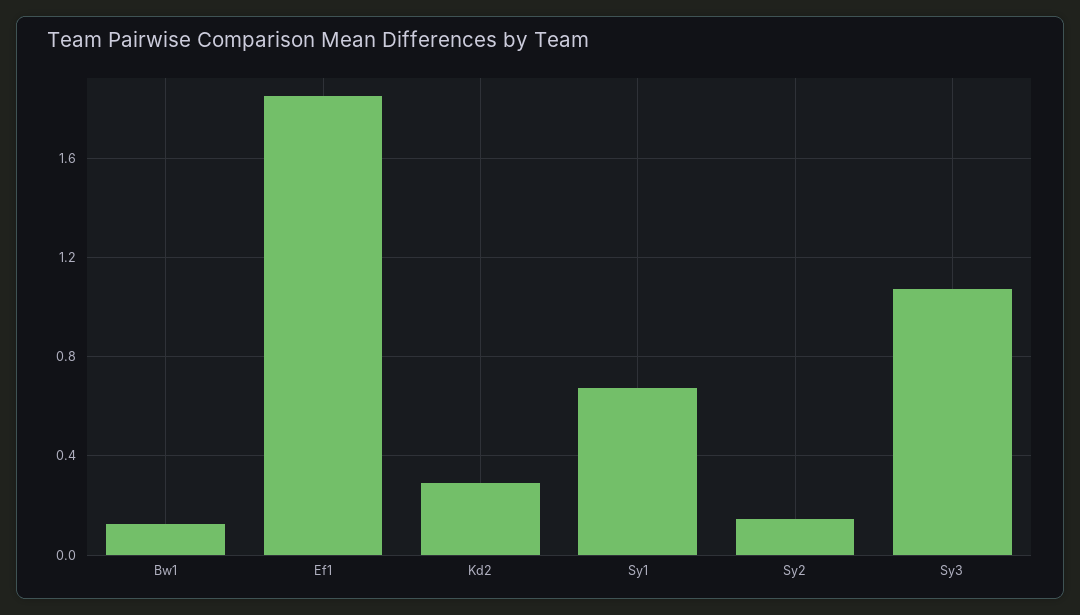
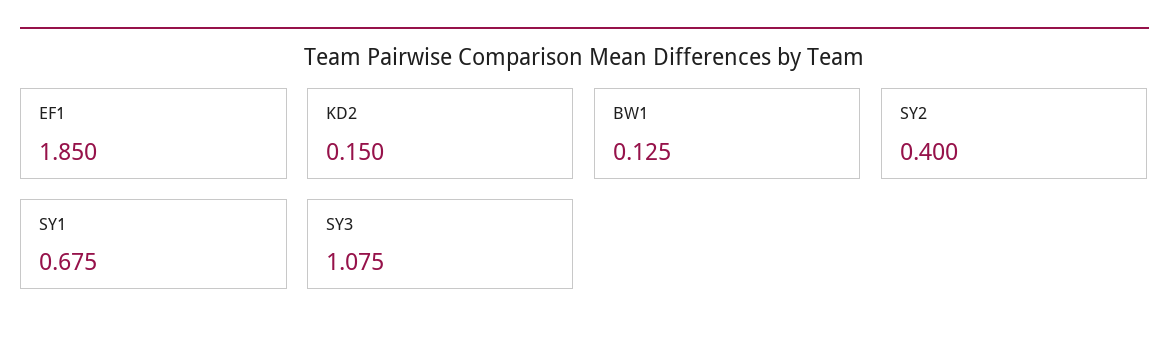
Kd2: 0.3 -> 0.15
Sy2: 0.15 -> 0.4

